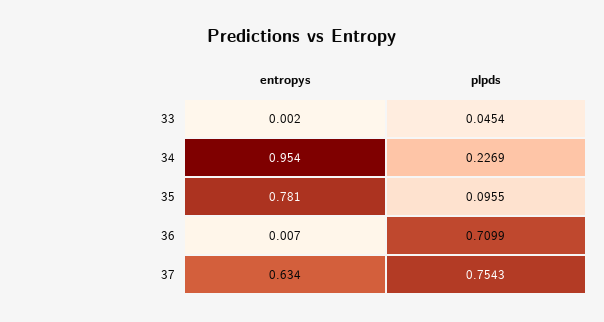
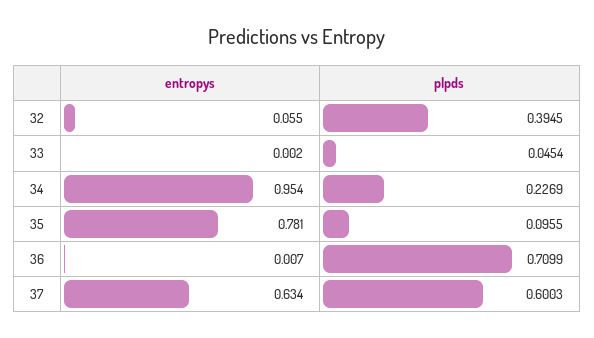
plpds, 37: 0.7543 -> 0.6003
entropys, 32: none -> 0.055
plpds, 32: none -> 0.3945

